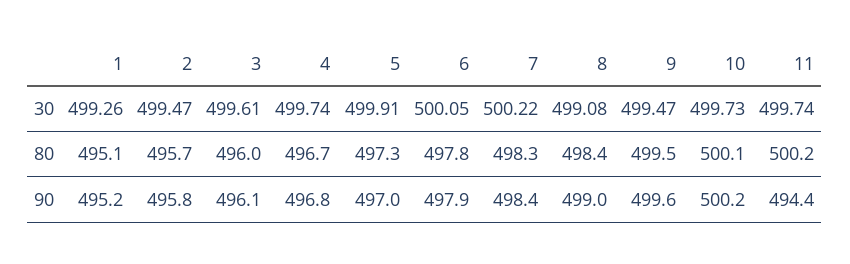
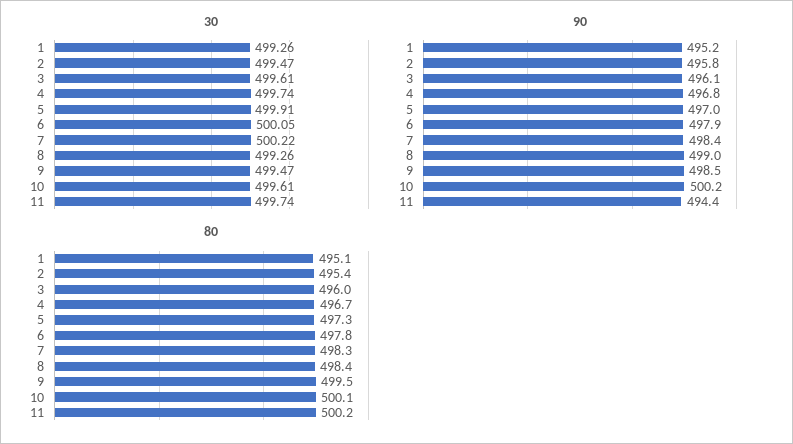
30, 8: 499.08 -> 499.26
30, 10: 499.73 -> 499.61
80, 2: 495.7 -> 495.4
90, 9: 499.6 -> 498.5

